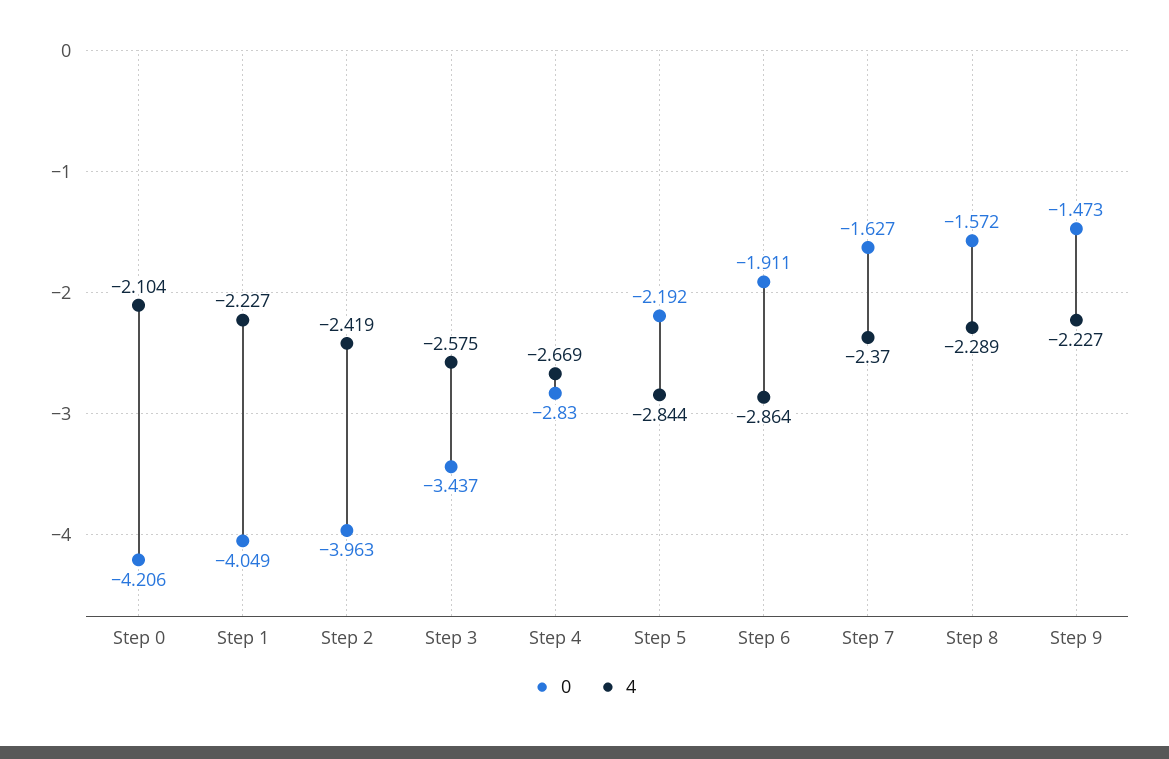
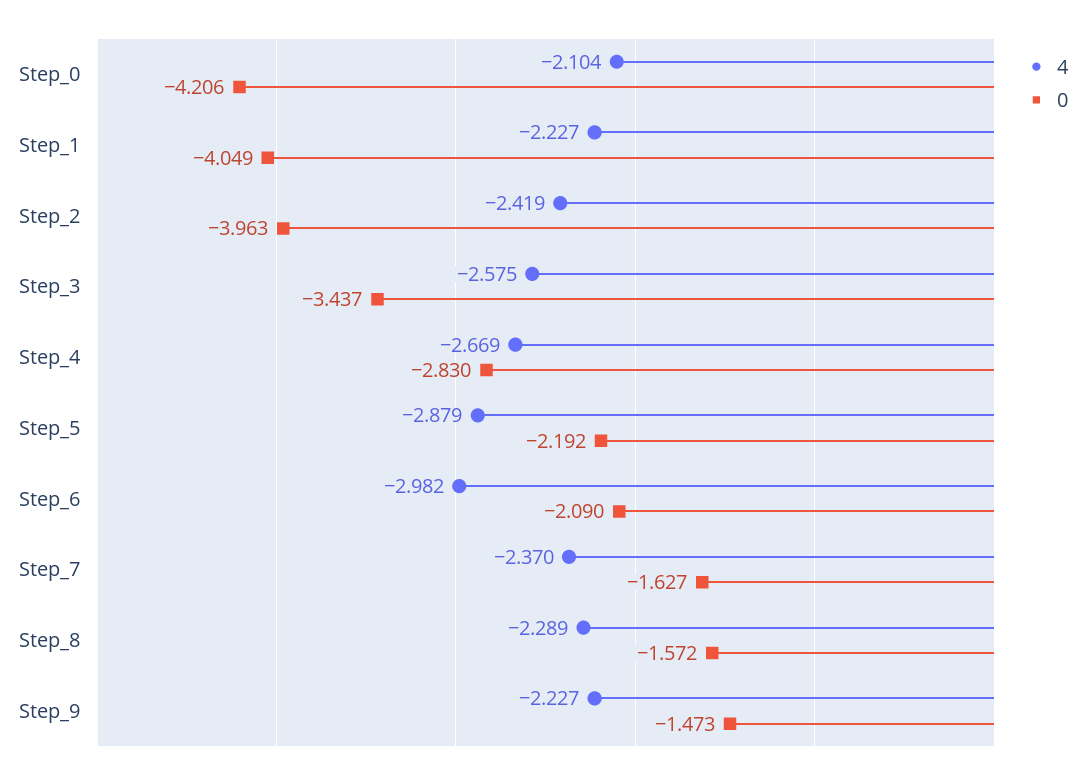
4, Step 5: -2.844 -> -2.879
0, Step 6: -1.911 -> -2.09
4, Step 6: -2.864 -> -2.982

